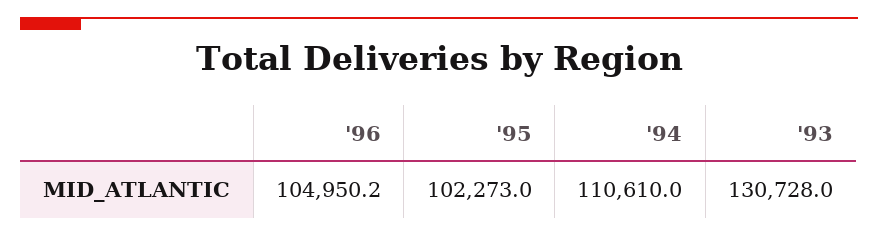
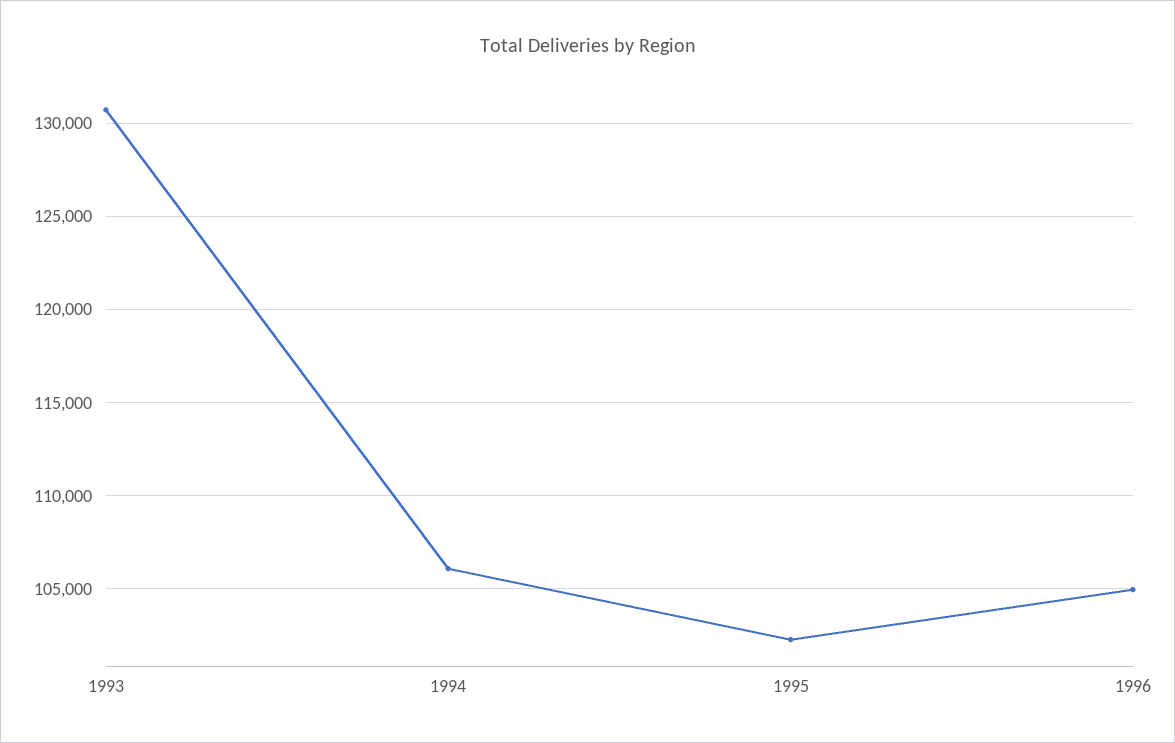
'94: 110610 -> 106000

